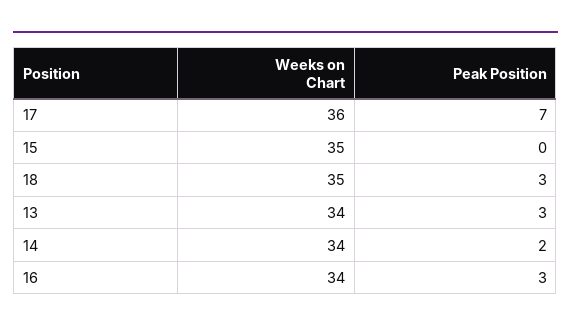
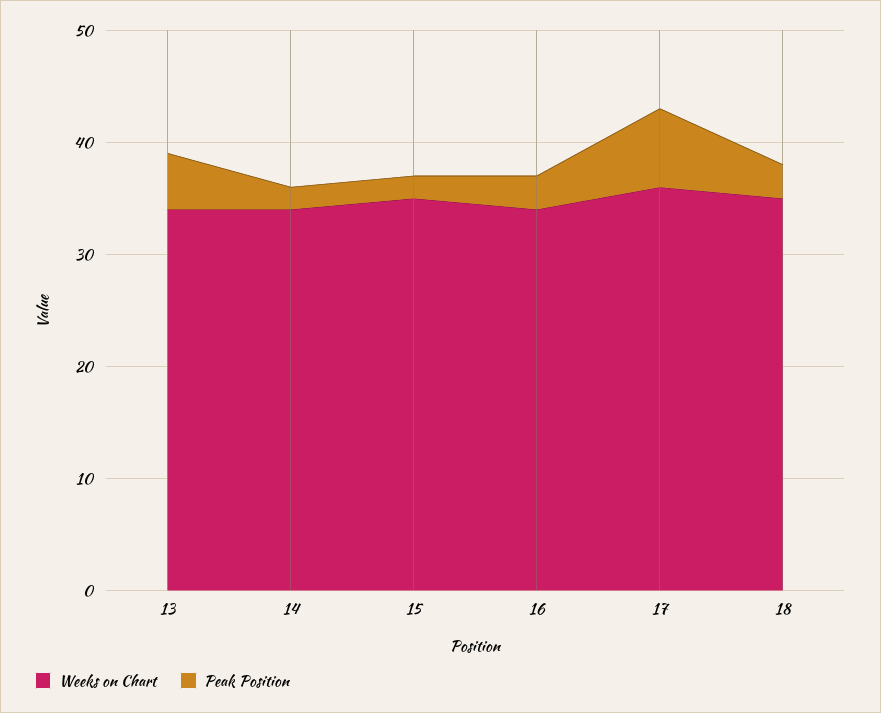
Peak Position, 15: 0 -> 2
Peak Position, 13: 3 -> 5

